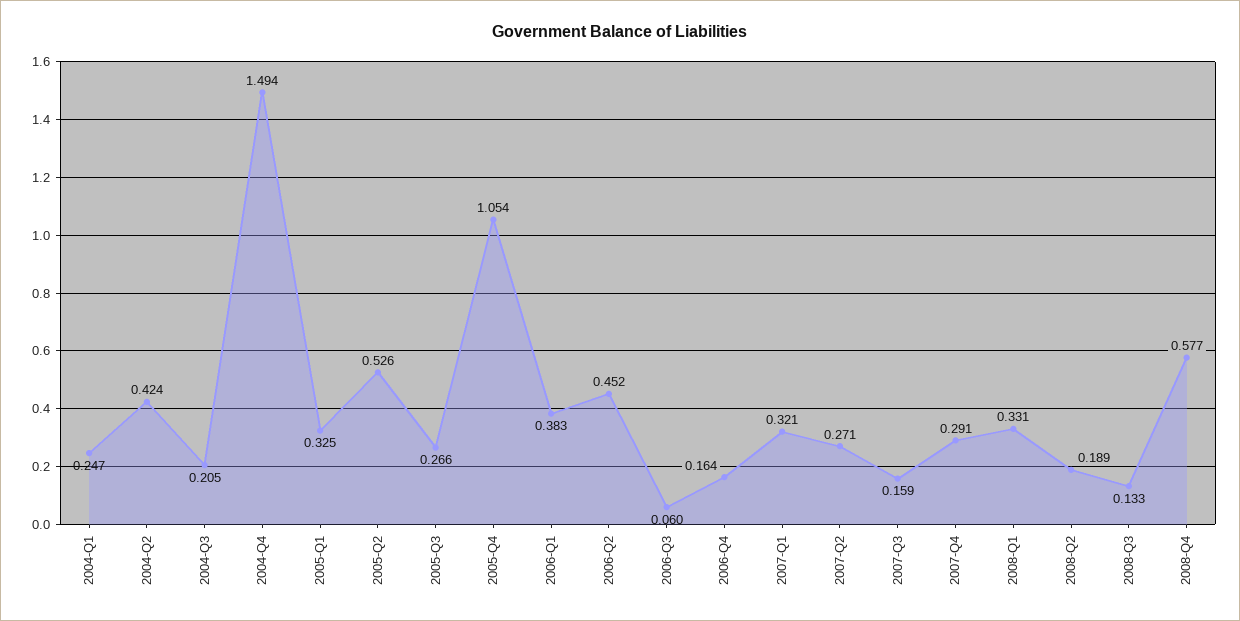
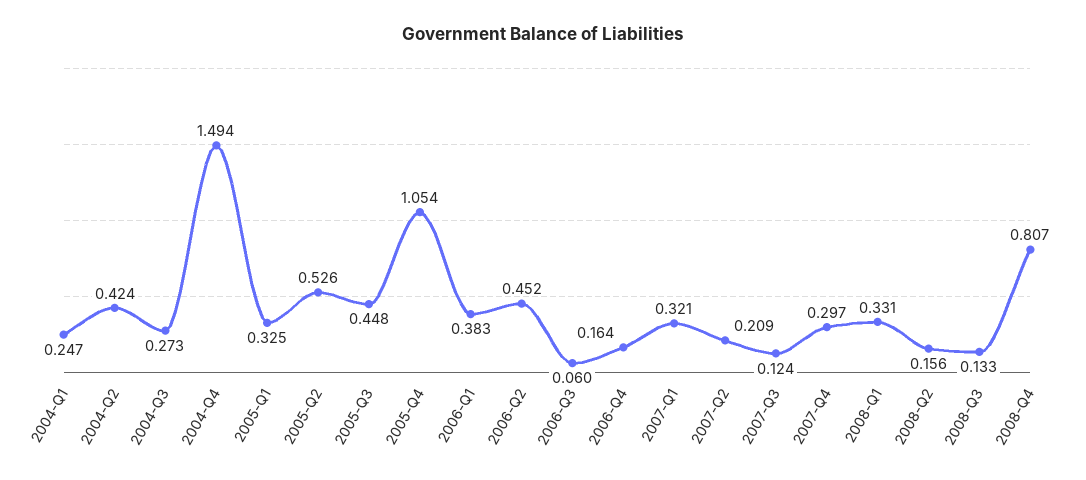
2004-Q3: 0.205 -> 0.273
2005-Q3: 0.266 -> 0.448
2007-Q2: 0.271 -> 0.209
2007-Q3: 0.159 -> 0.124
2007-Q4: 0.291 -> 0.297
2008-Q2: 0.189 -> 0.156
2008-Q4: 0.577 -> 0.807

